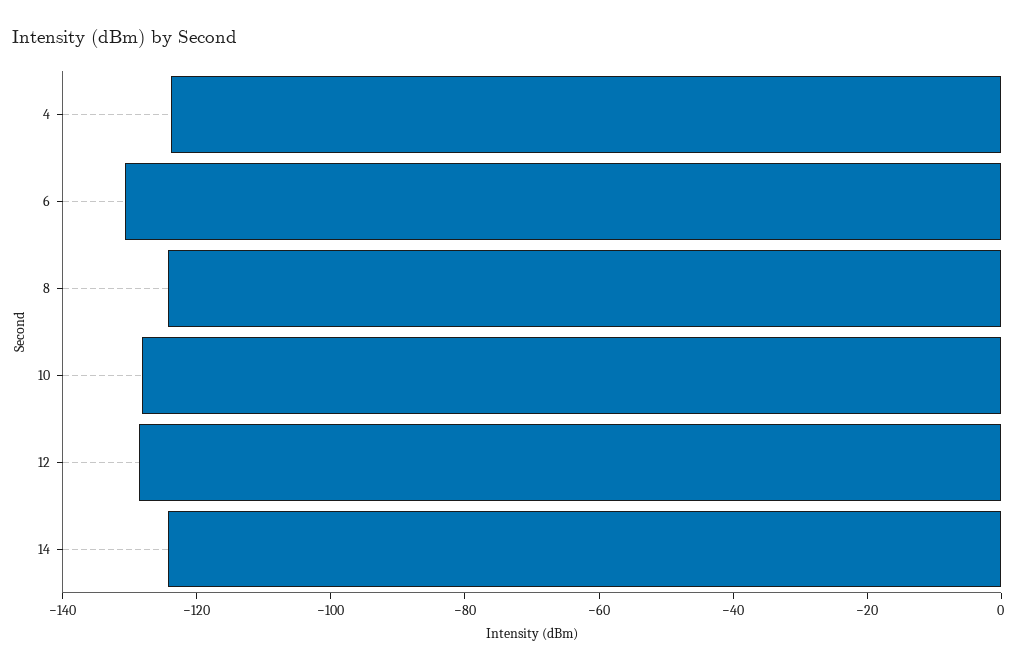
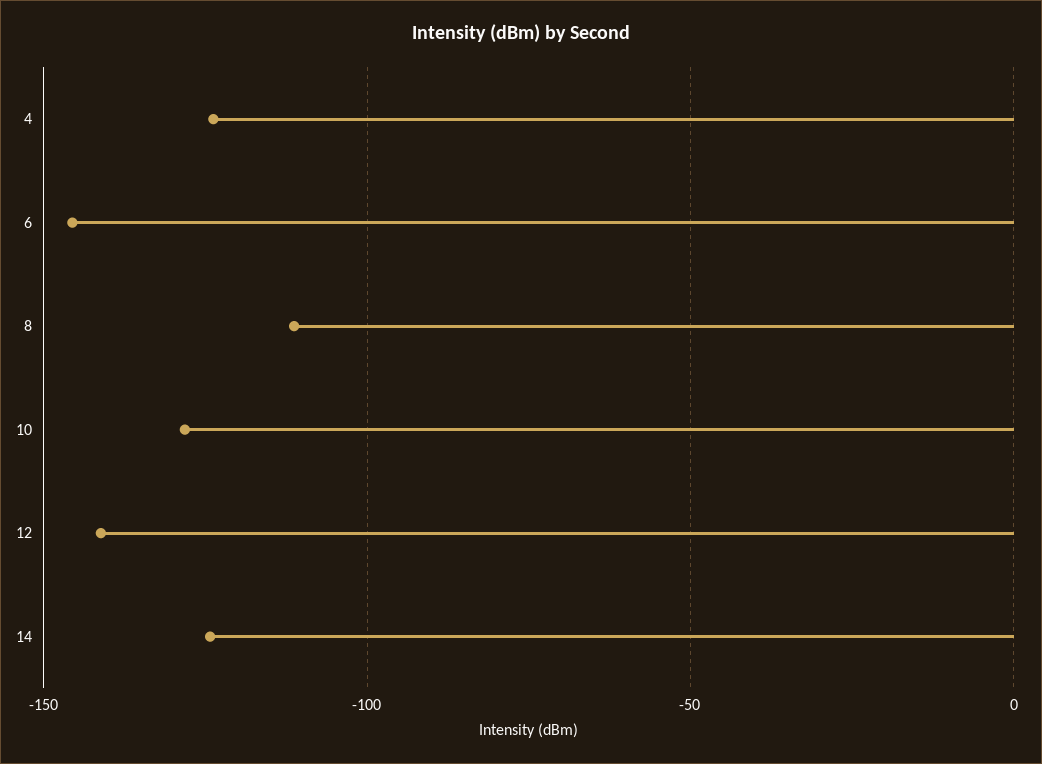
6: -130 -> -145
8: -125 -> -110
12: -130 -> -140

